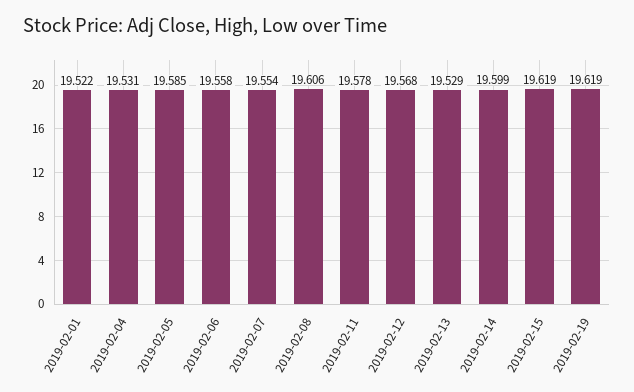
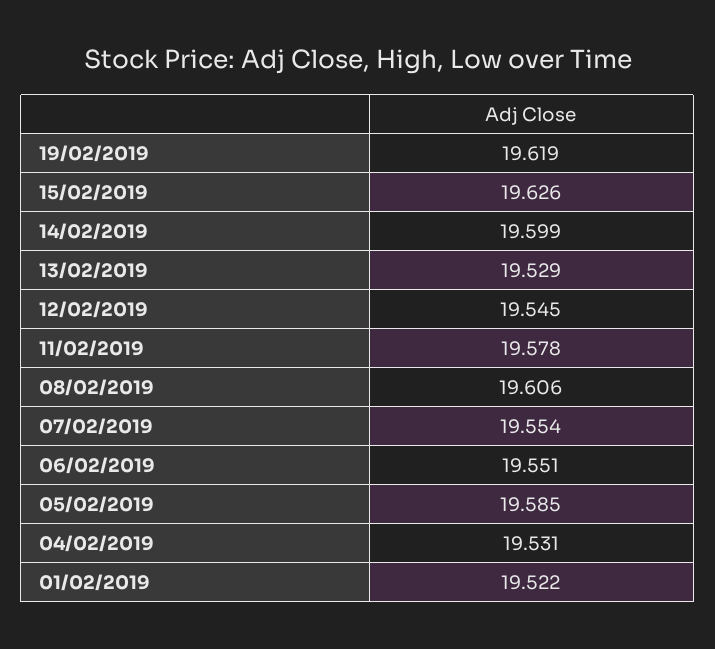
2019-02-06: 19.558 -> 19.551
2019-02-12: 19.568 -> 19.545
2019-02-15: 19.619 -> 19.626

